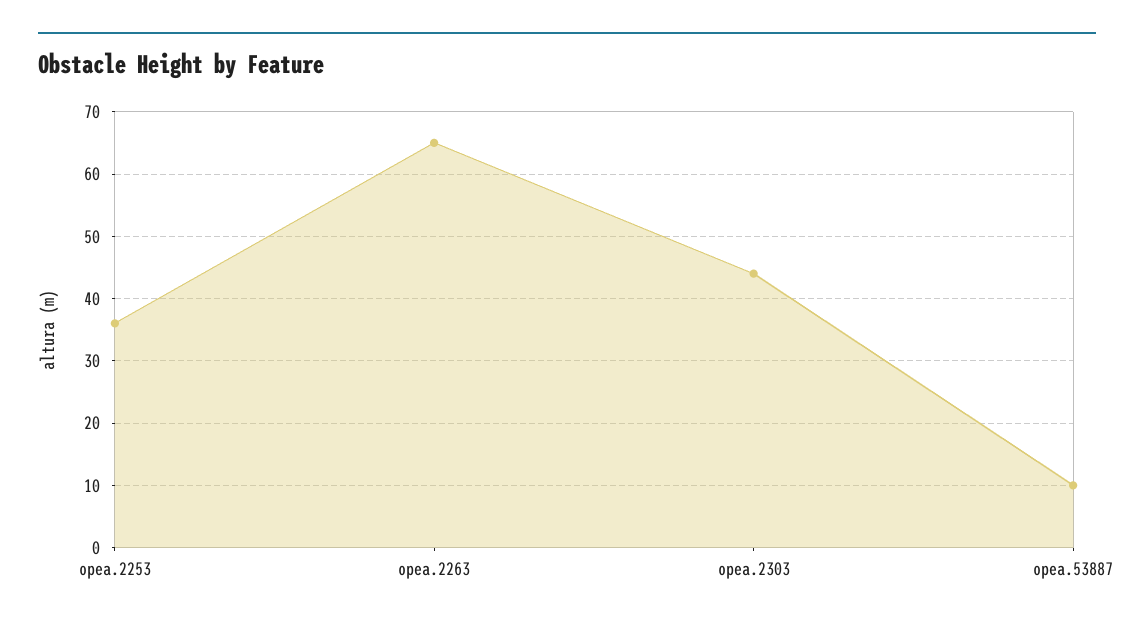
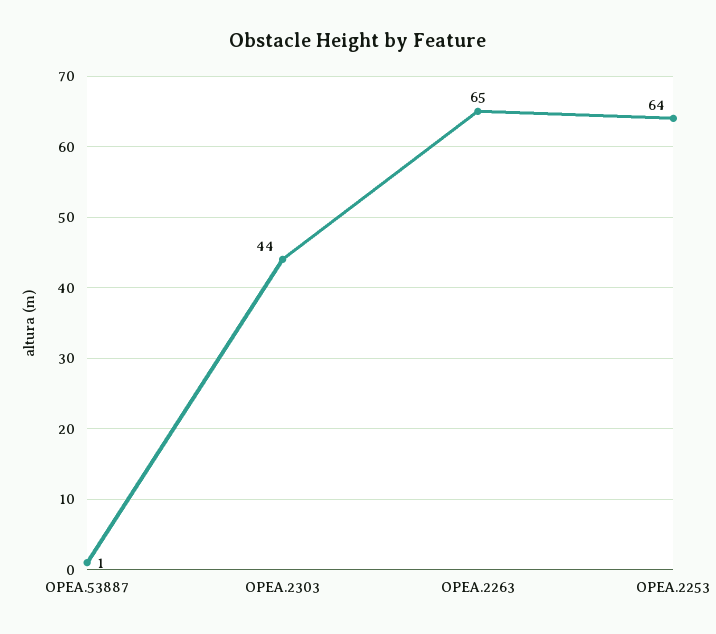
opea.2253: 36 -> 64
opea.53887: 10 -> 1

